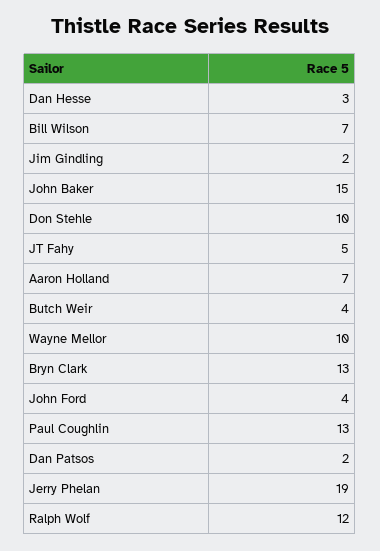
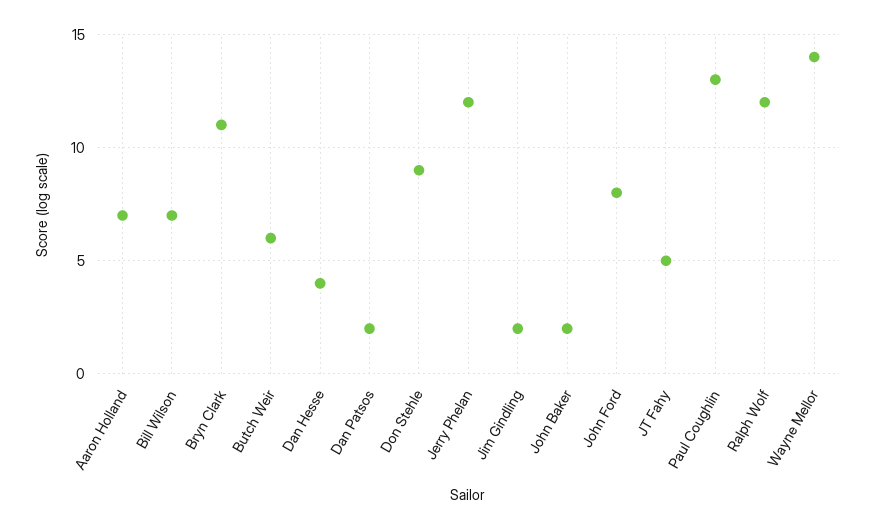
Dan Hesse: 3 -> 4
John Baker: 15 -> 2
Don Stehle: 10 -> 9
Butch Weir: 4 -> 6
Wayne Mellor: 10 -> 14
Bryn Clark: 13 -> 11
John Ford: 4 -> 8
Jerry Phelan: 19 -> 12

